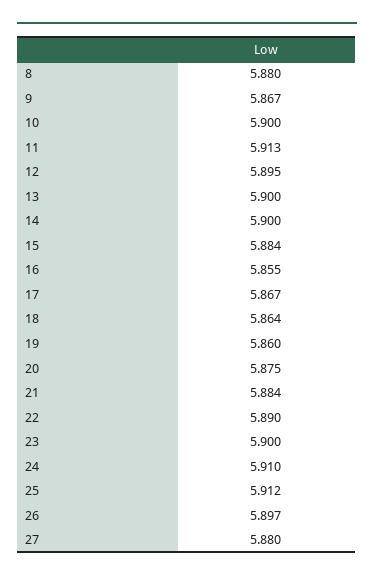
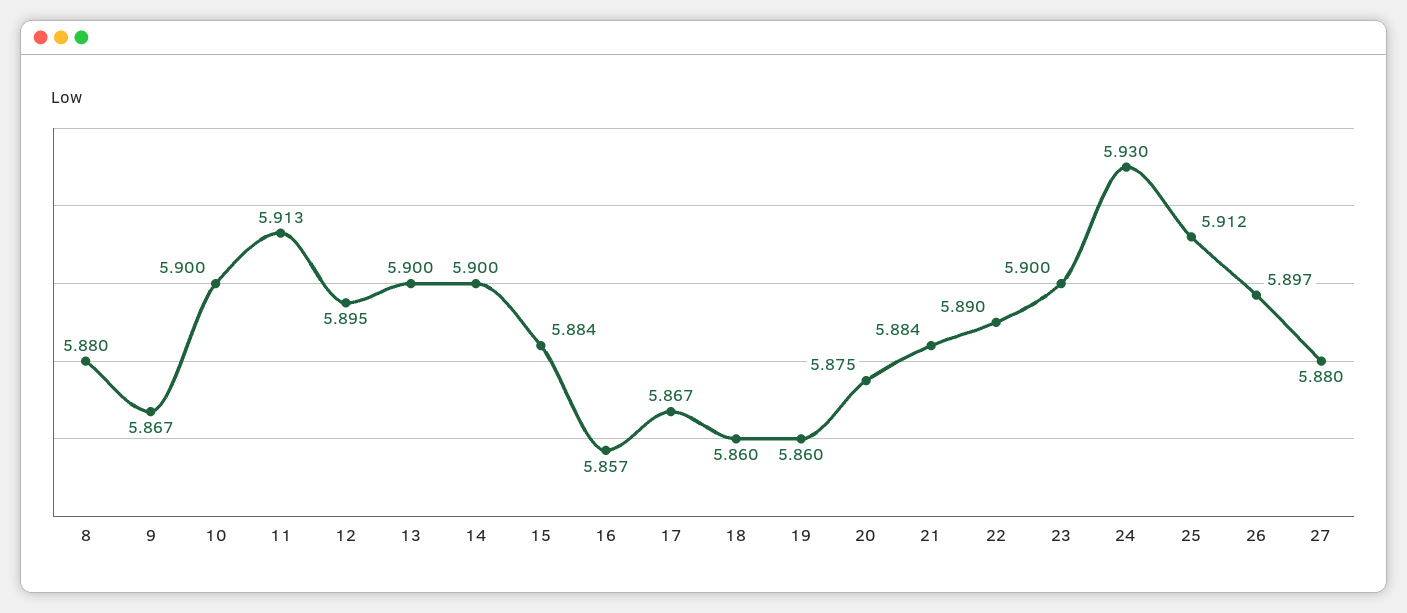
16: 5.855 -> 5.857
18: 5.864 -> 5.86
24: 5.91 -> 5.93

